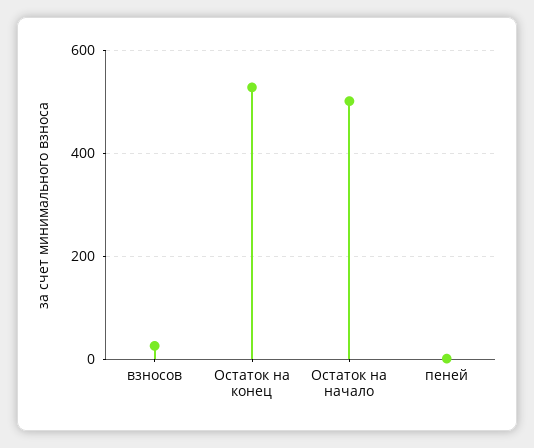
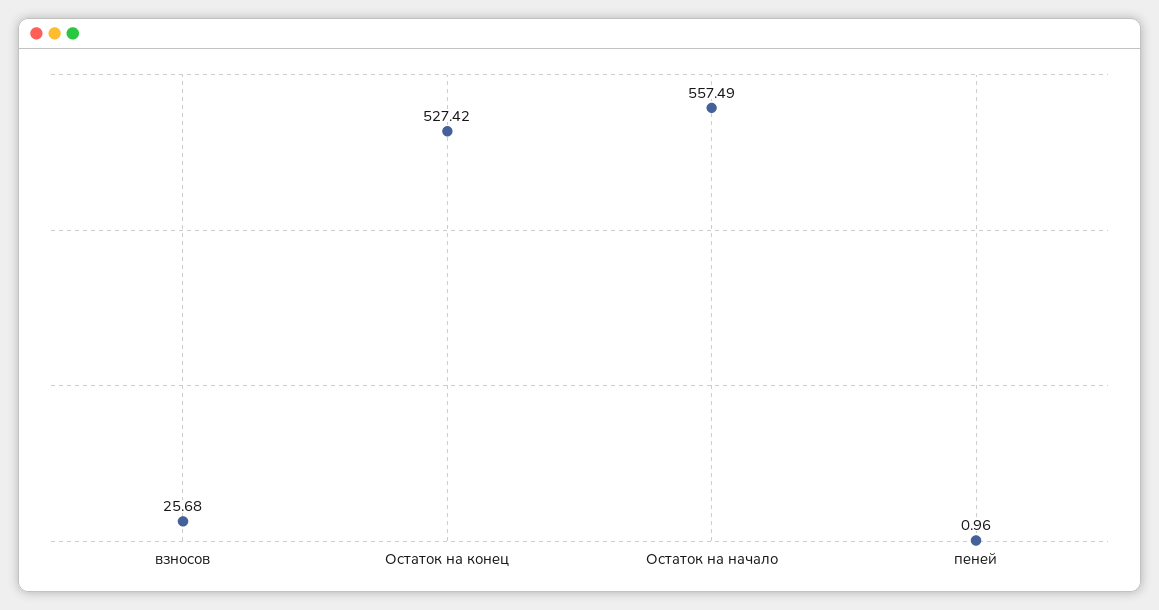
Остаток на начало: 500 -> 557.49

